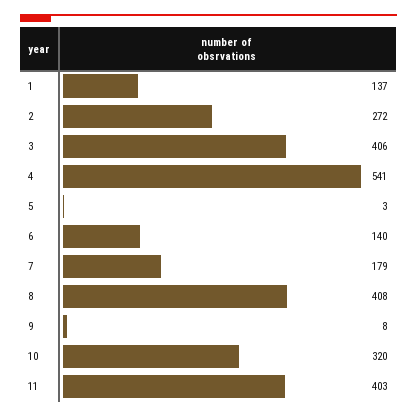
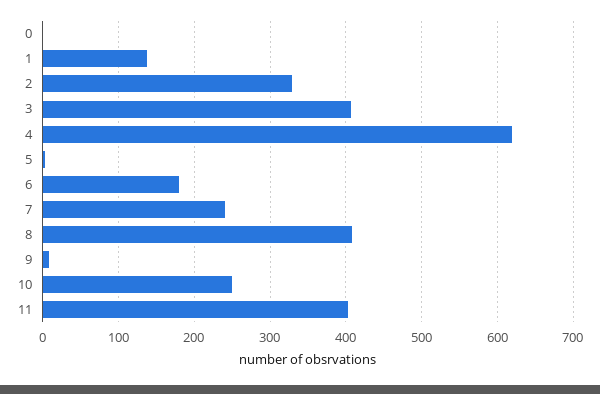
2: 272 -> 330
4: 541 -> 620
6: 140 -> 180
7: 179 -> 240
10: 320 -> 250
0: none -> 0

